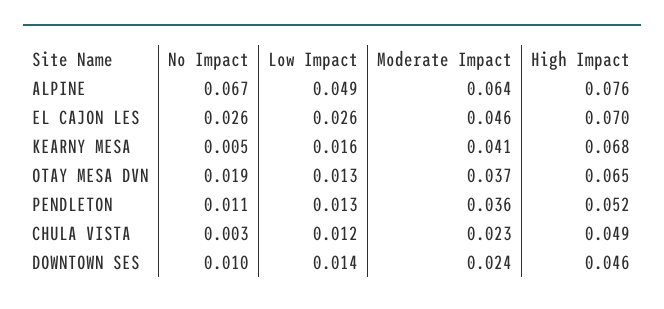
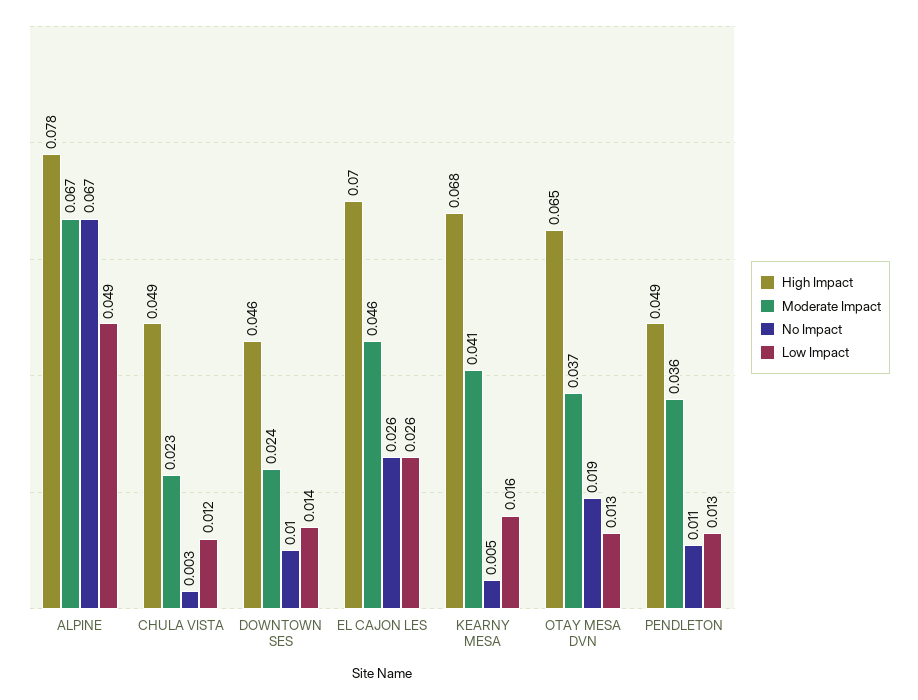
Moderate Impact, ALPINE: 0.064 -> 0.067
High Impact, ALPINE: 0.076 -> 0.078
High Impact, PENDLETON: 0.052 -> 0.049

